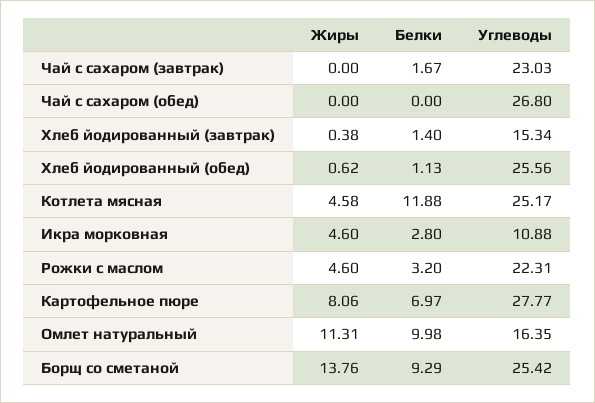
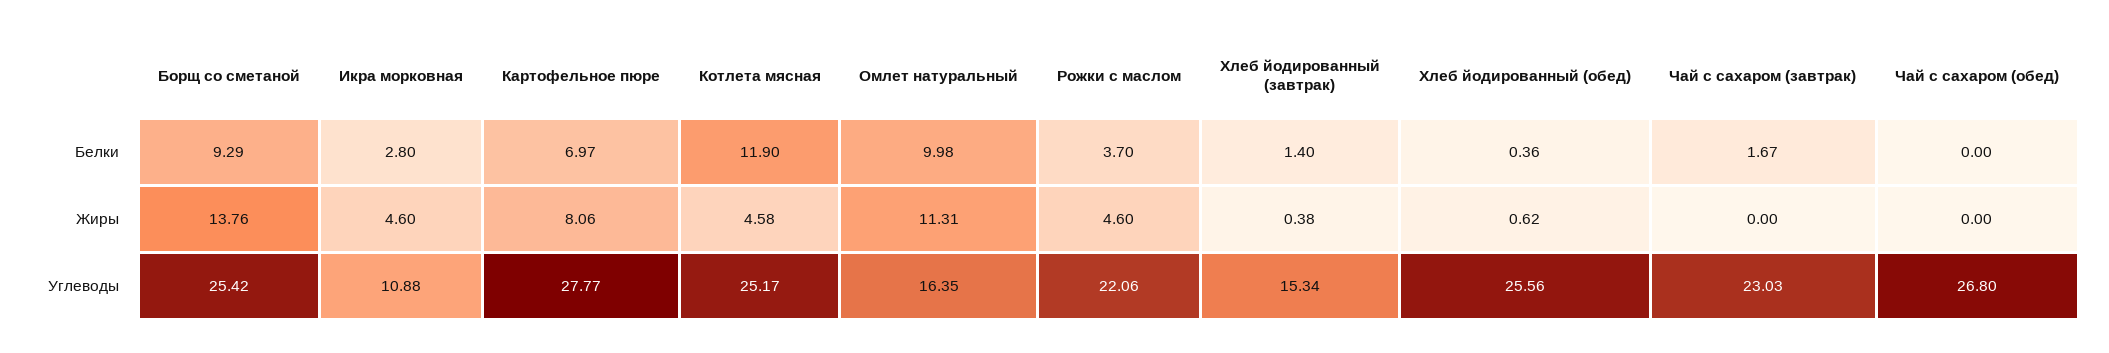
Белки, Хлеб йодированный (обед): 1.13 -> 0.36
Белки, Котлета мясная: 11.88 -> 11.9
Белки, Рожки с маслом: 3.2 -> 3.7
Углеводы, Рожки с маслом: 22.31 -> 22.06

